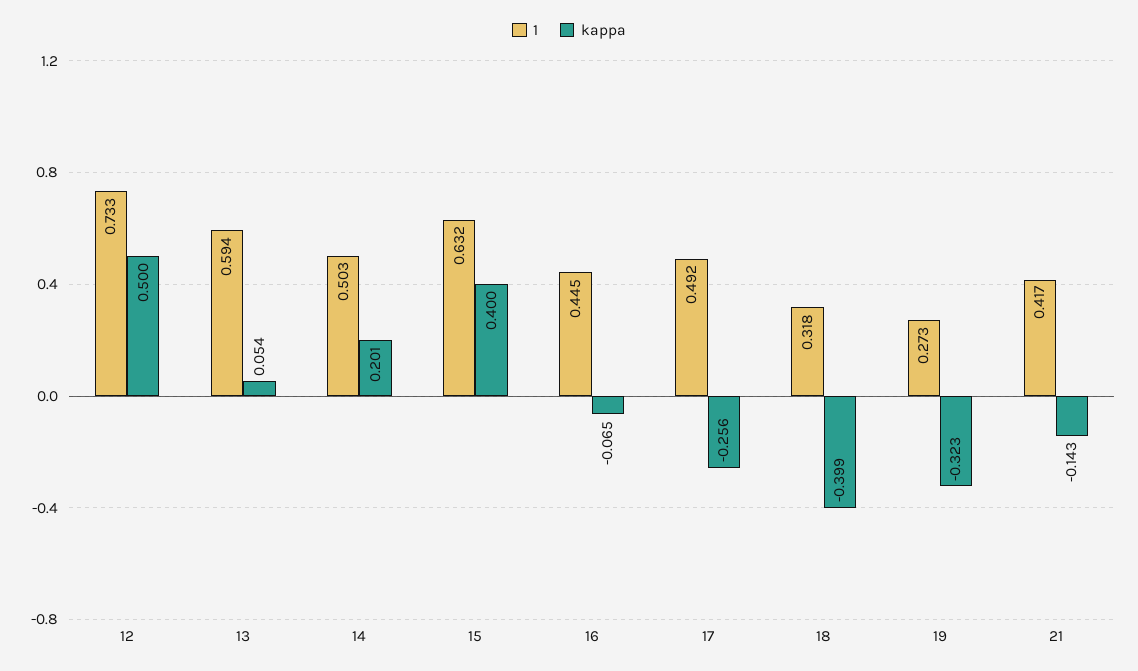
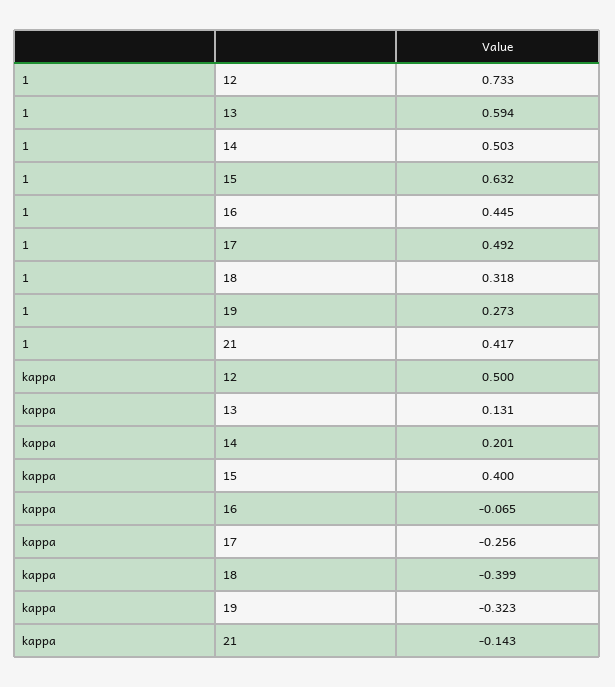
kappa, 13: 0.054 -> 0.131

